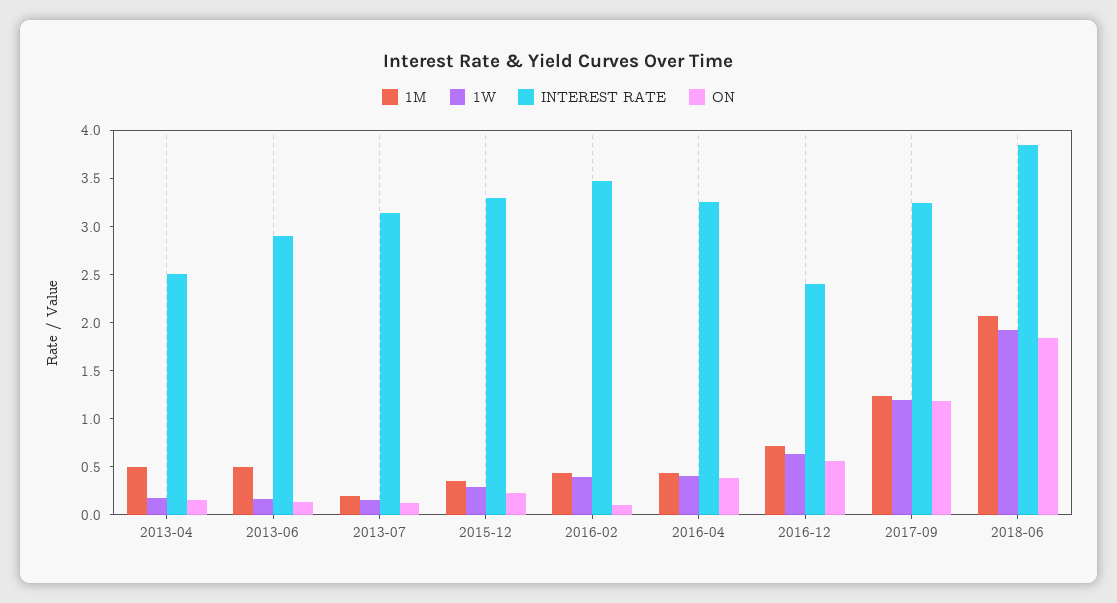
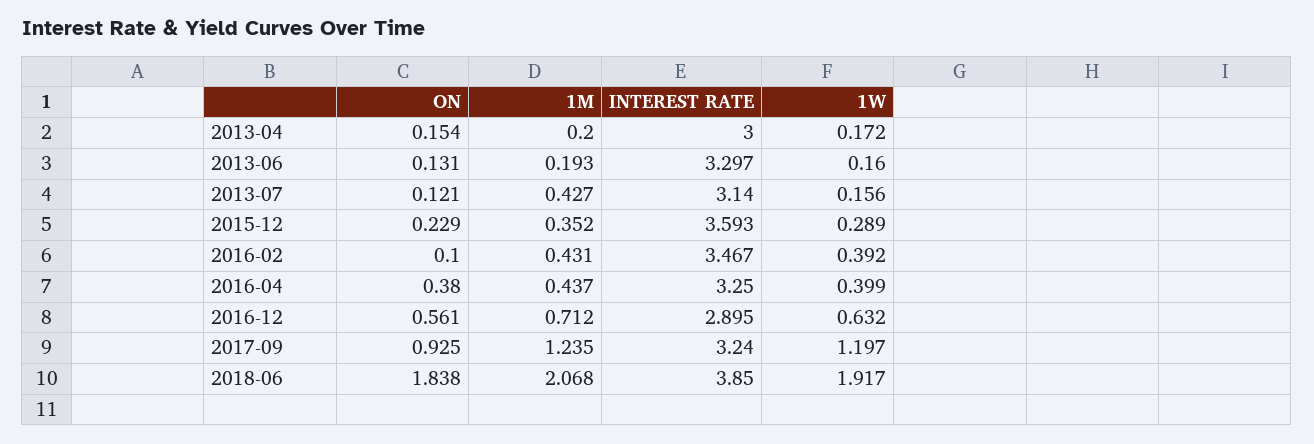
1M, 2013-04: 0.5 -> 0.2
INTEREST RATE, 2013-04: 2.5 -> 3
1M, 2013-06: 0.5 -> 0.193
INTEREST RATE, 2013-06: 2.9 -> 3.297
1M, 2013-07: 0.2 -> 0.427
INTEREST RATE, 2015-12: 3.3 -> 3.593
INTEREST RATE, 2016-12: 2.4 -> 2.895
ON, 2017-09: 1.2 -> 0.925

